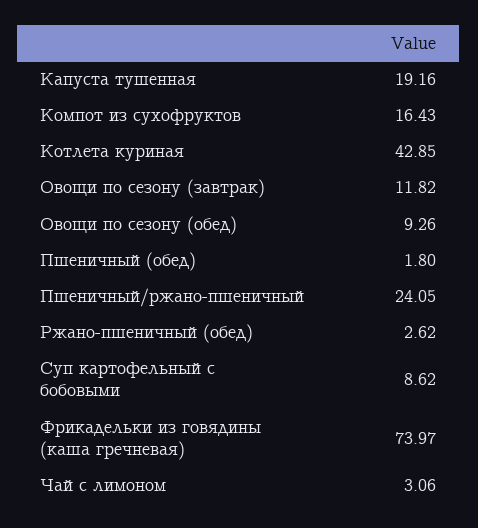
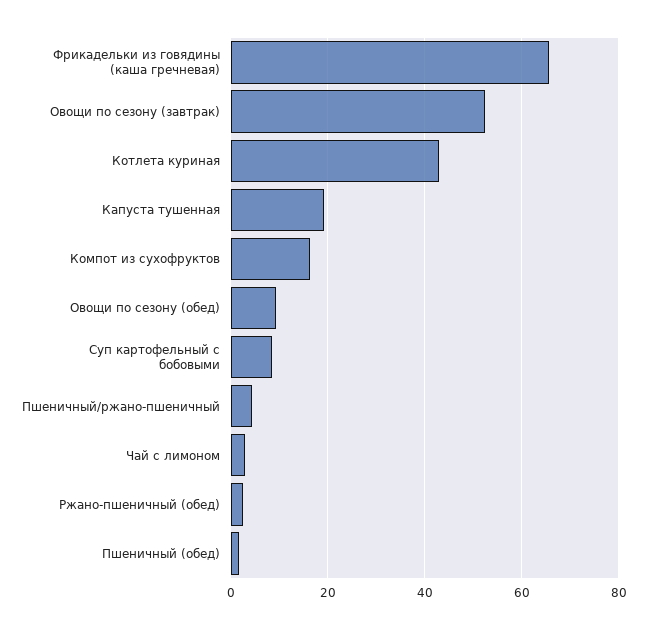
Овощи по сезону (завтрак): 11.82 -> 52
Пшеничный/ржано-пшеничный: 24.05 -> 4
Фрикадельки из говядины (каша гречневая): 73.97 -> 66

